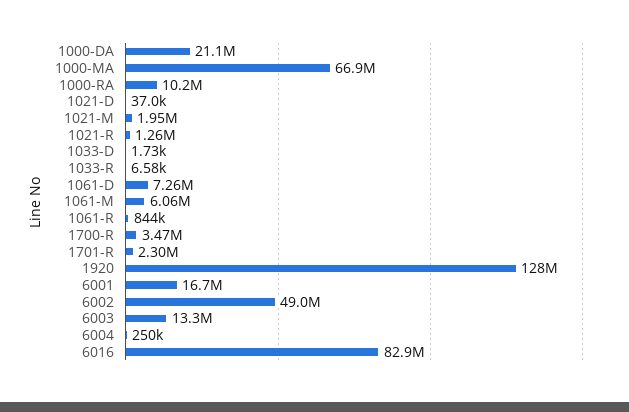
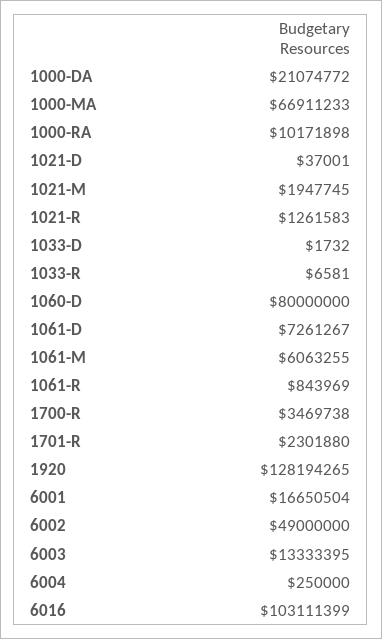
6016: 82900000 -> 103111399
1060-D: none -> 80000000

